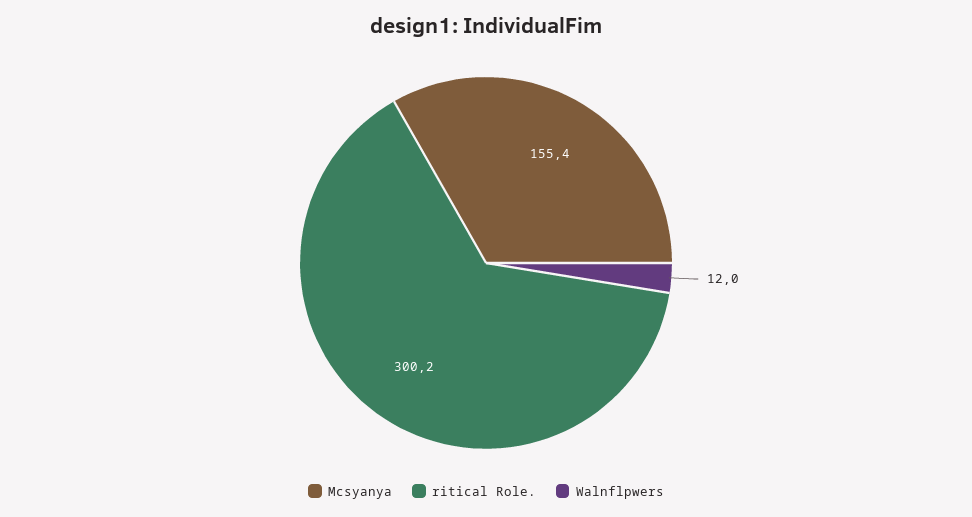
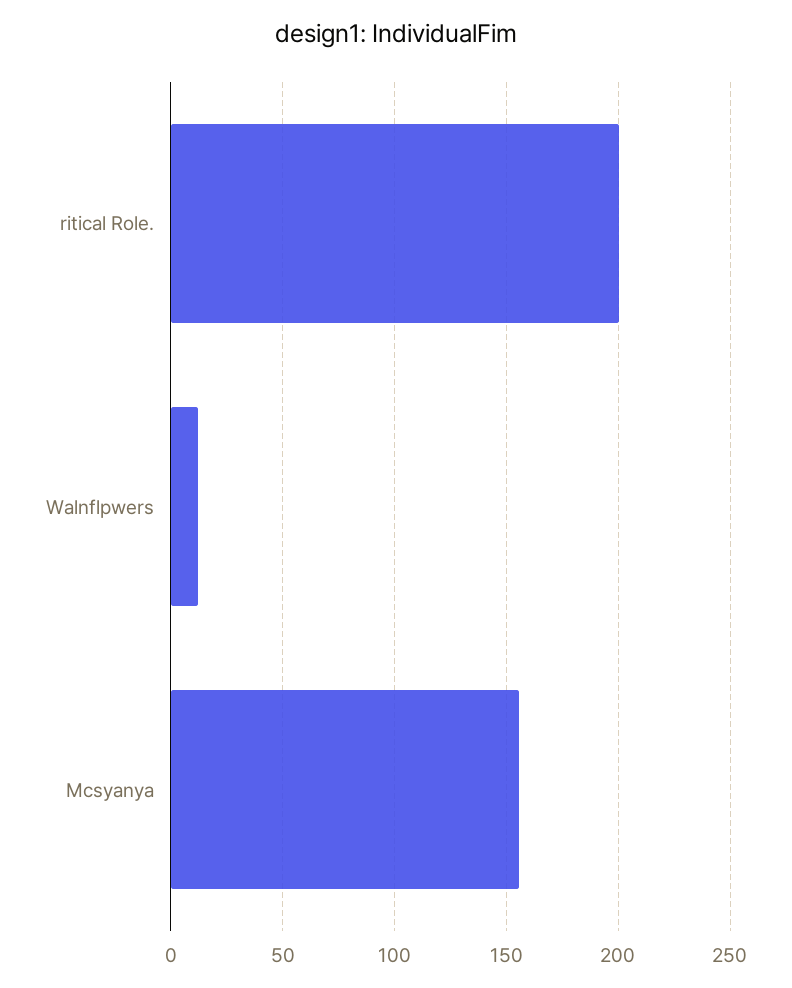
ritical Role.: 300.2 -> 200

